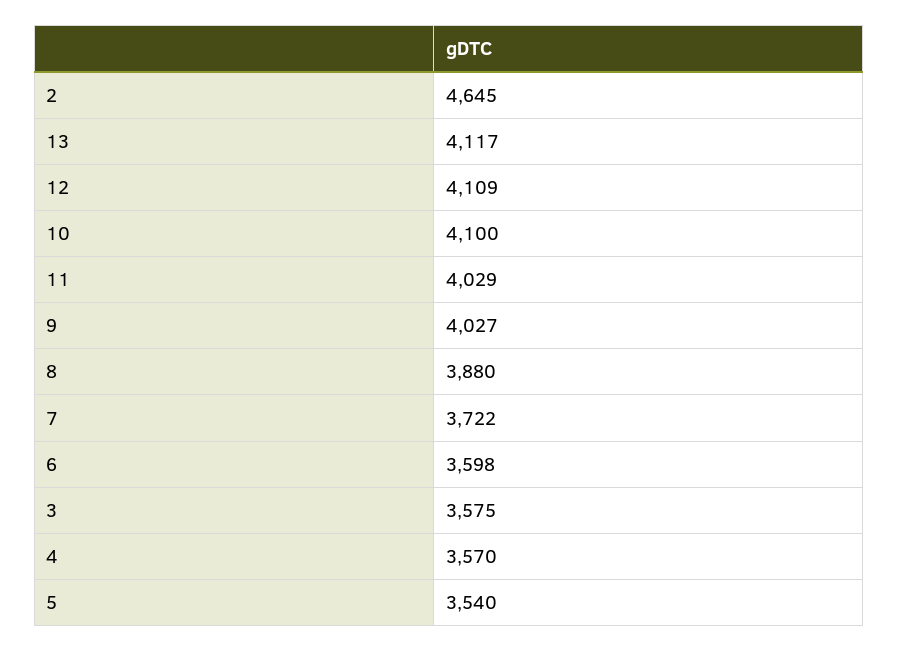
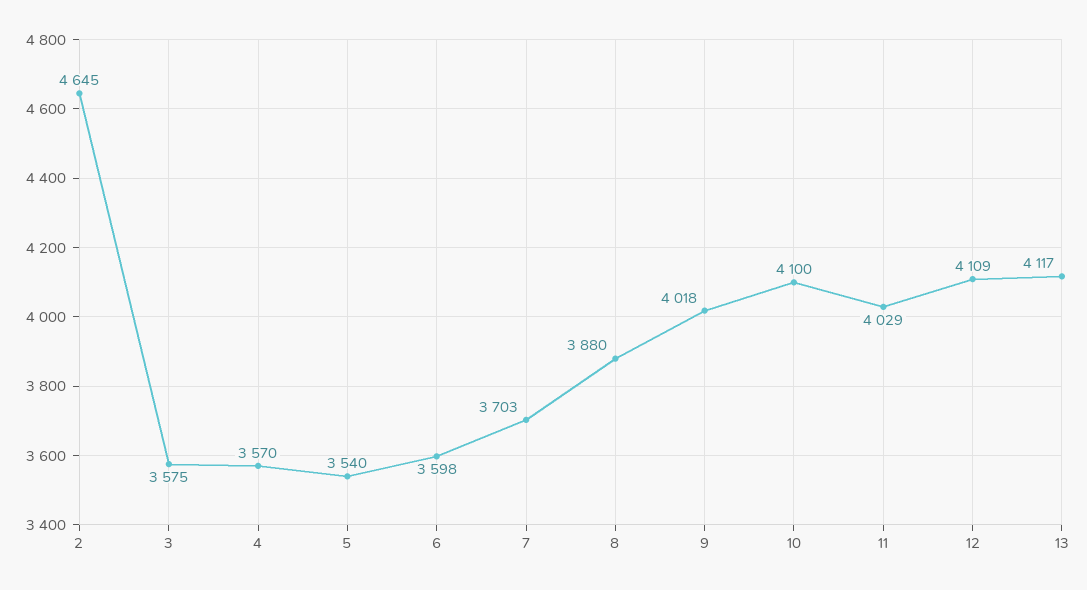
9: 4027 -> 4018
7: 3722 -> 3703

